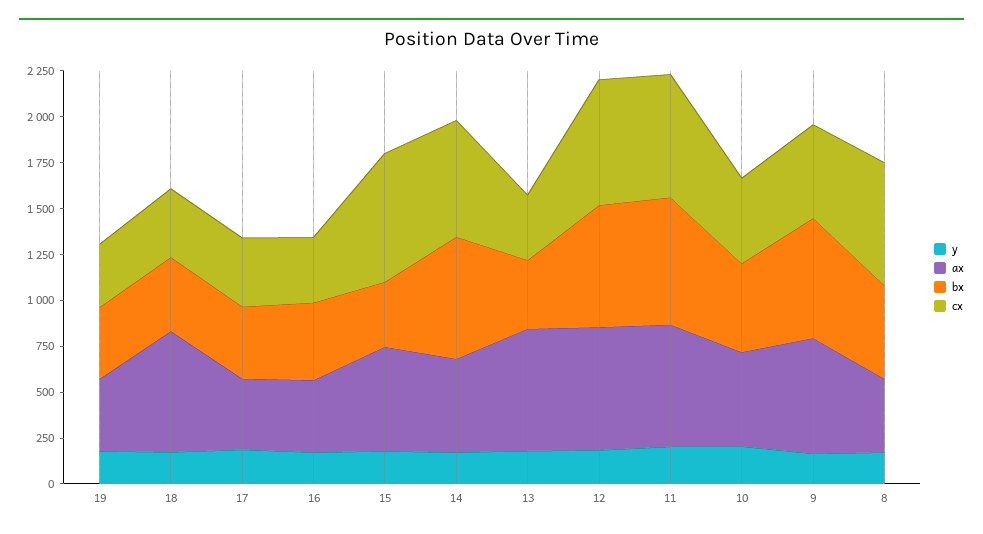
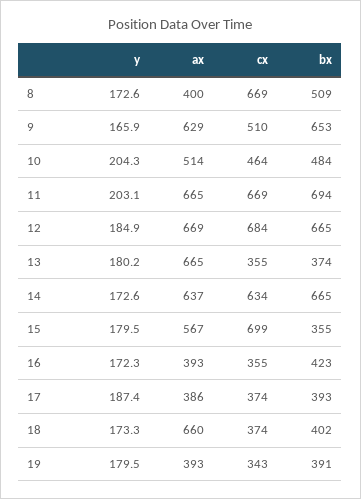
ax, 14: 500 -> 637

